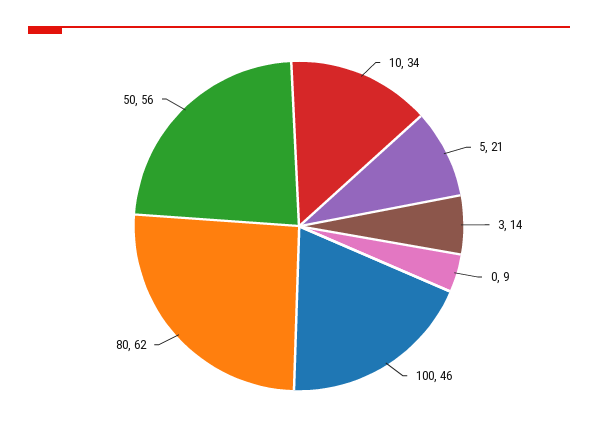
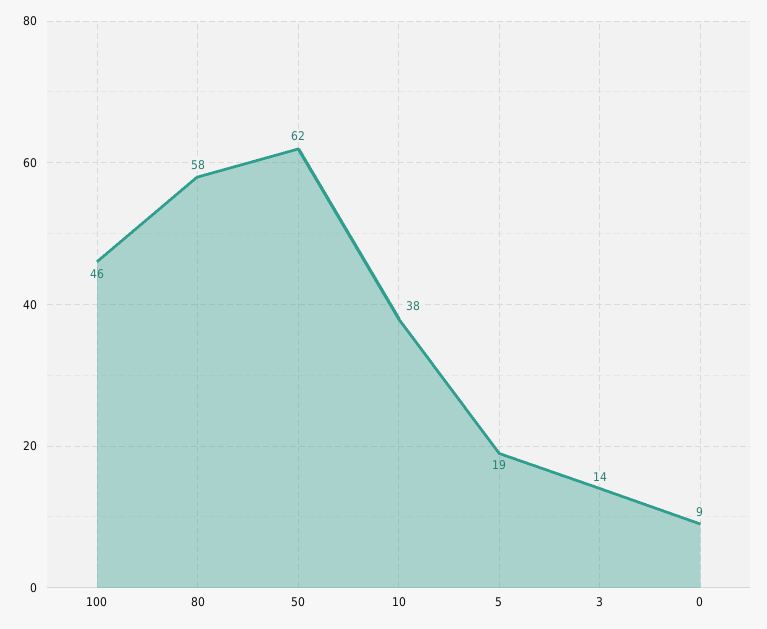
10: 34 -> 38
5: 21 -> 19
80: 62 -> 58
50: 56 -> 62

